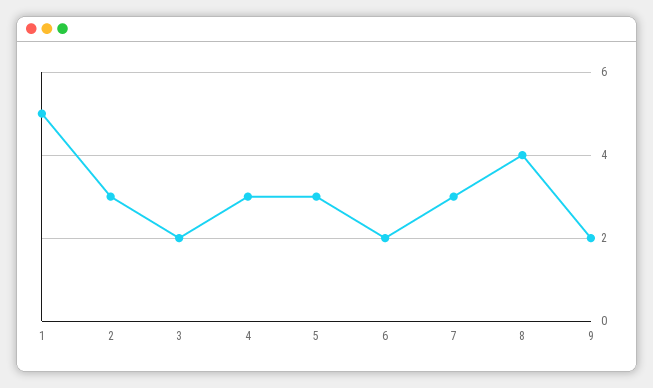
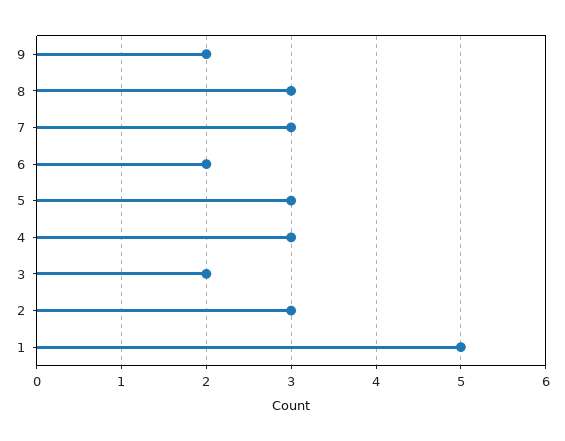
8: 4 -> 3

